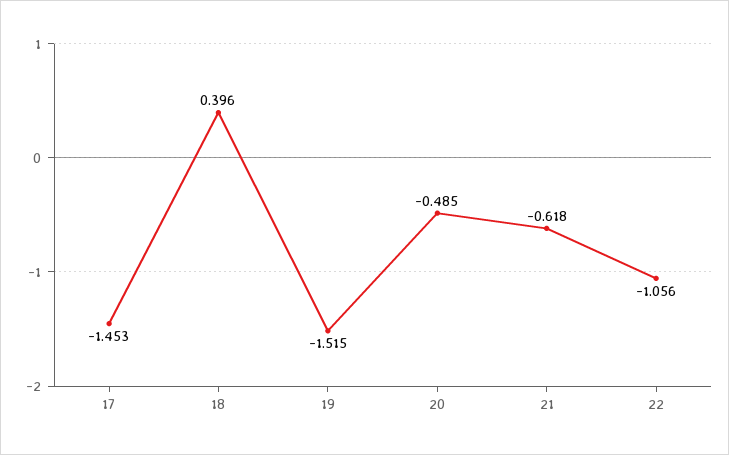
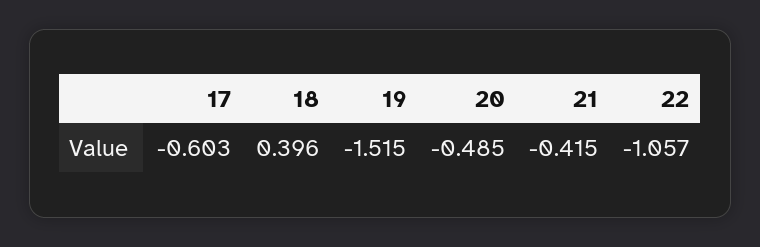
17: -1.453 -> -0.603
21: -0.618 -> -0.415
22: -1.056 -> -1.057

